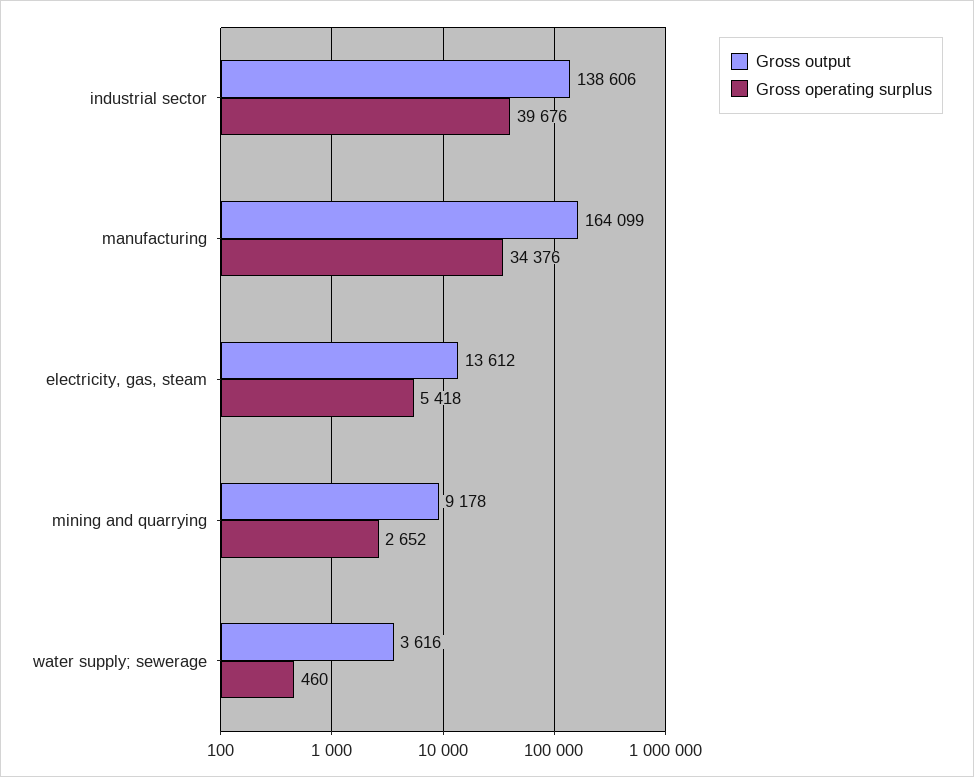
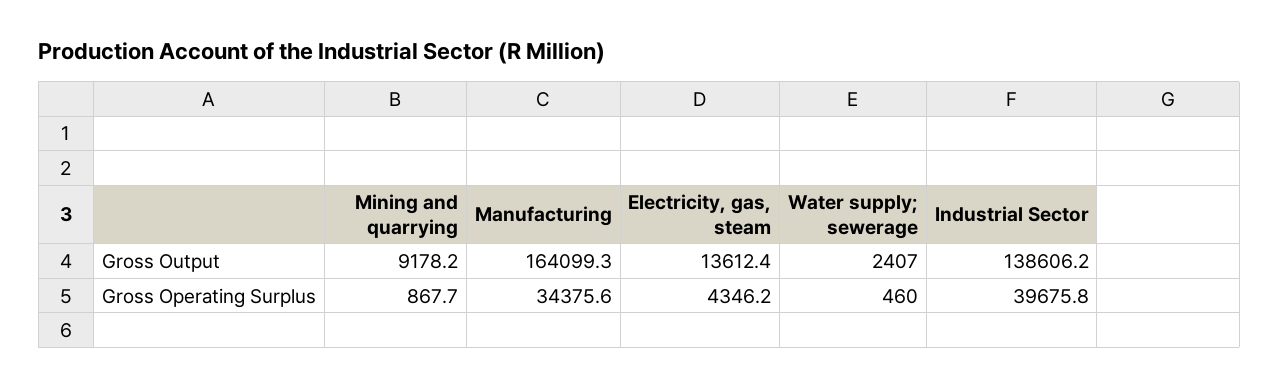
Gross operating surplus, electricity, gas, steam: 5418 -> 4346.2
Gross operating surplus, mining and quarrying: 2652 -> 867.7
Gross output, water supply; sewerage: 3616 -> 2407

